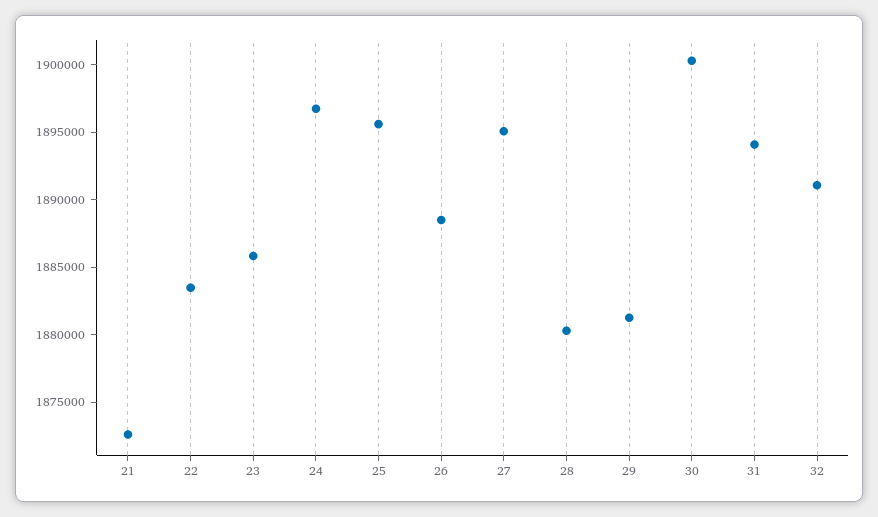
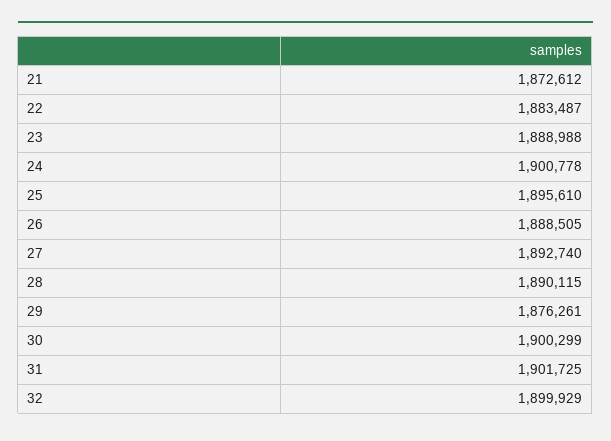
23: 1886000 -> 1888988
24: 1897000 -> 1900778
27: 1895000 -> 1892740
28: 1880000 -> 1890115
29: 1881000 -> 1876261
31: 1894000 -> 1901725
32: 1891000 -> 1899929

